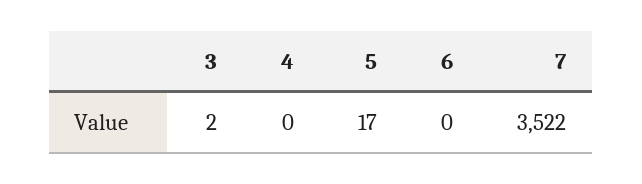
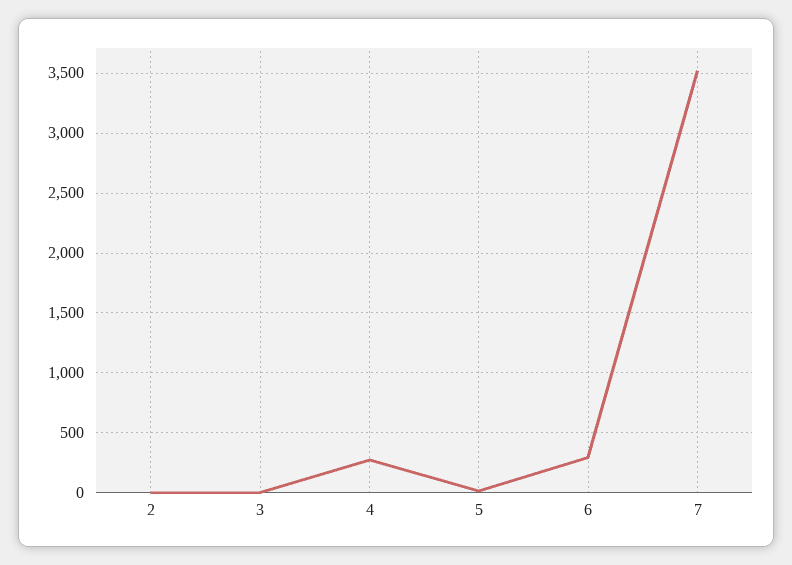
4: 0 -> 300
6: 0 -> 300
2: none -> 0

